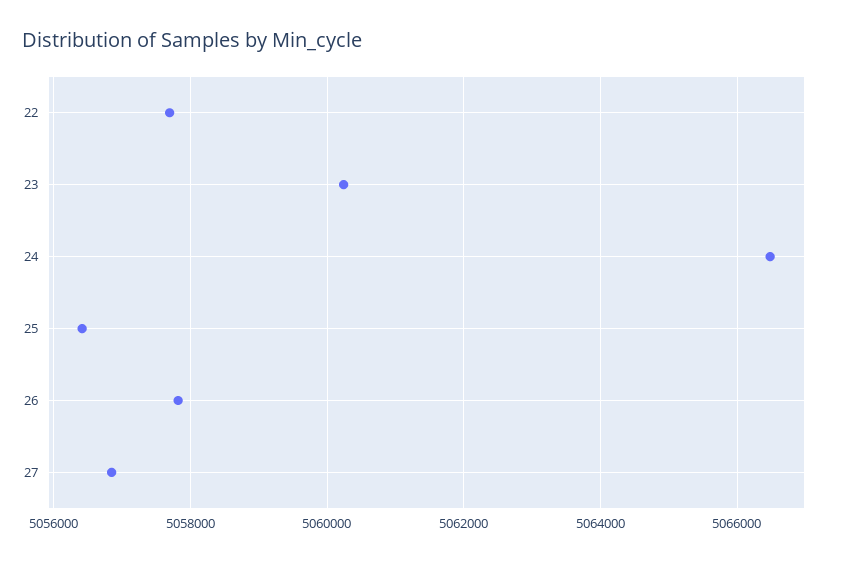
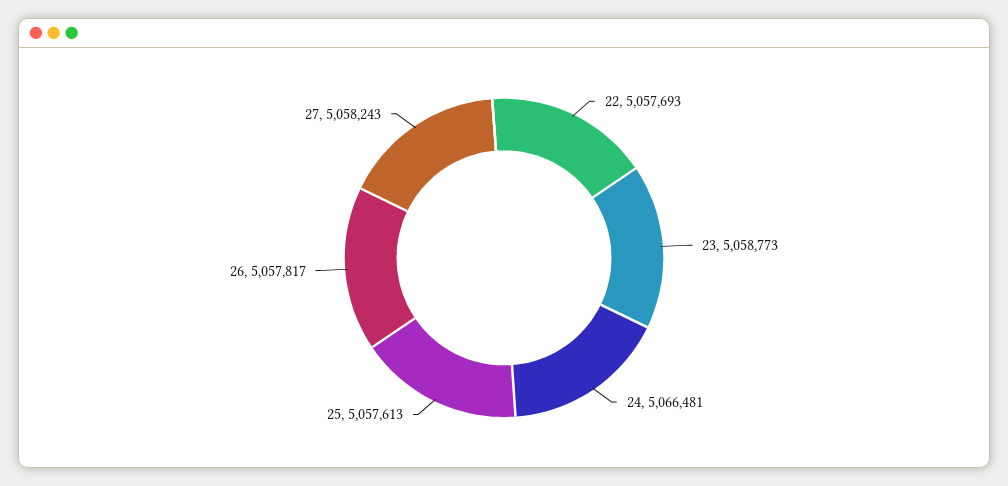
23: 5060200 -> 5058773
25: 5056400 -> 5057613
27: 5056800 -> 5058243

